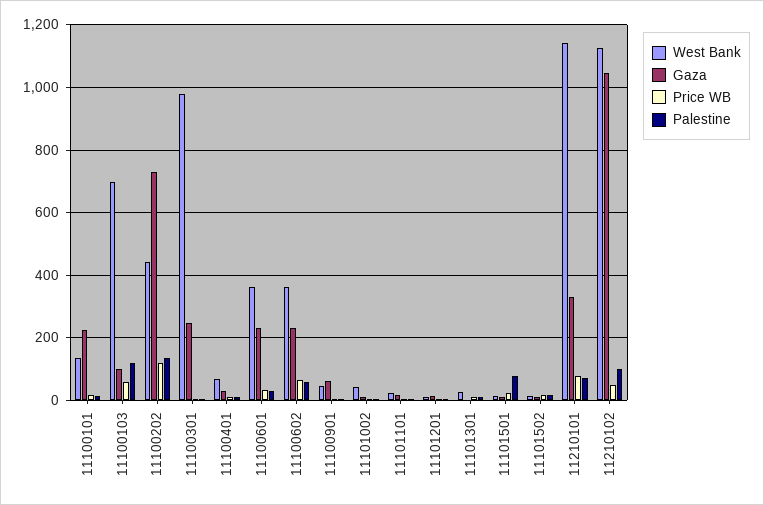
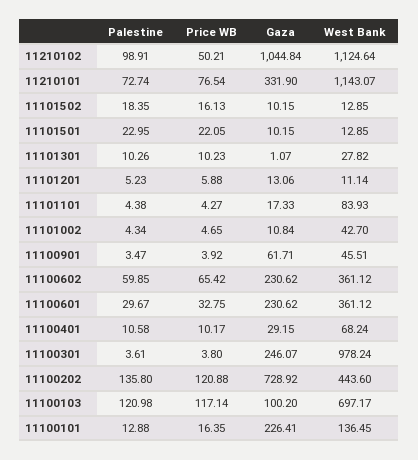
Price WB, 11100103: 60 -> 117.14
West Bank, 11101101: 20 -> 83.93
Palestine, 11101501: 80 -> 22.95

